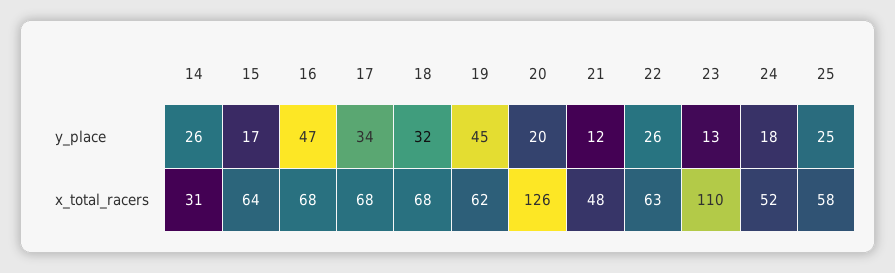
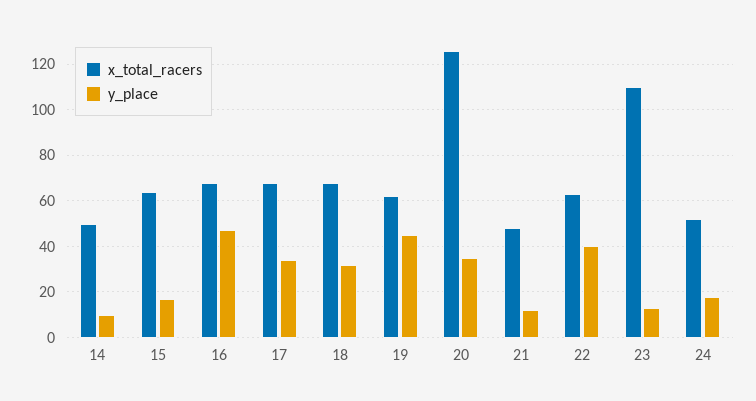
y_place, 14: 26 -> 10
y_place, 20: 20 -> 35
y_place, 22: 26 -> 40
y_place, 25: 25 -> none
x_total_racers, 14: 31 -> 50
x_total_racers, 25: 58 -> none

